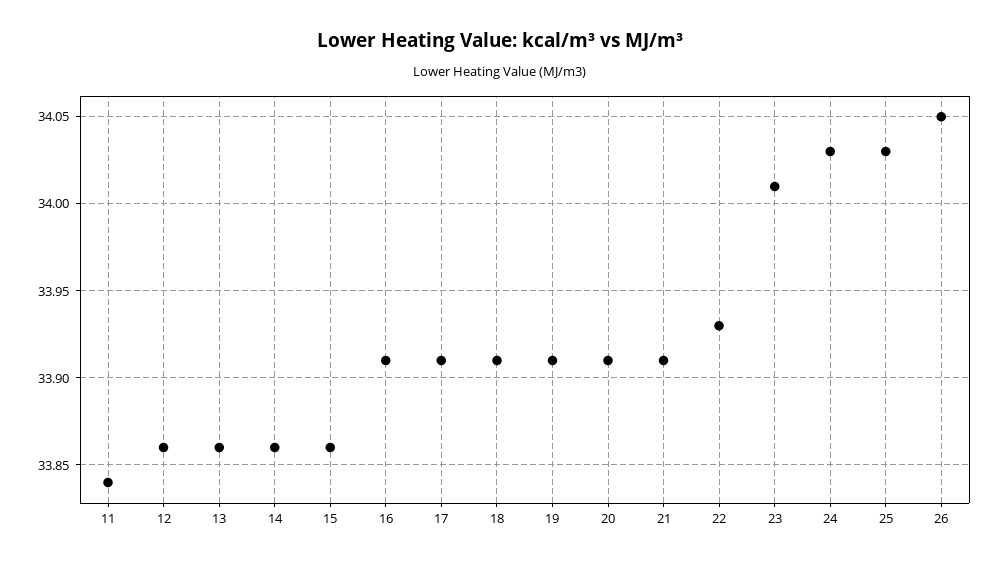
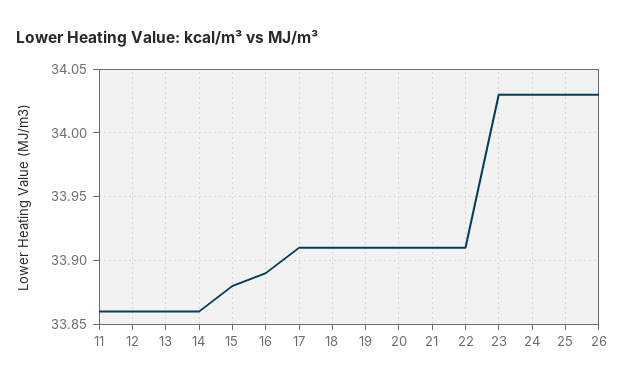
11: 33.84 -> 33.86
15: 33.86 -> 33.88
16: 33.91 -> 33.89
22: 33.93 -> 33.91
23: 34.01 -> 34.03
26: 34.05 -> 34.03

